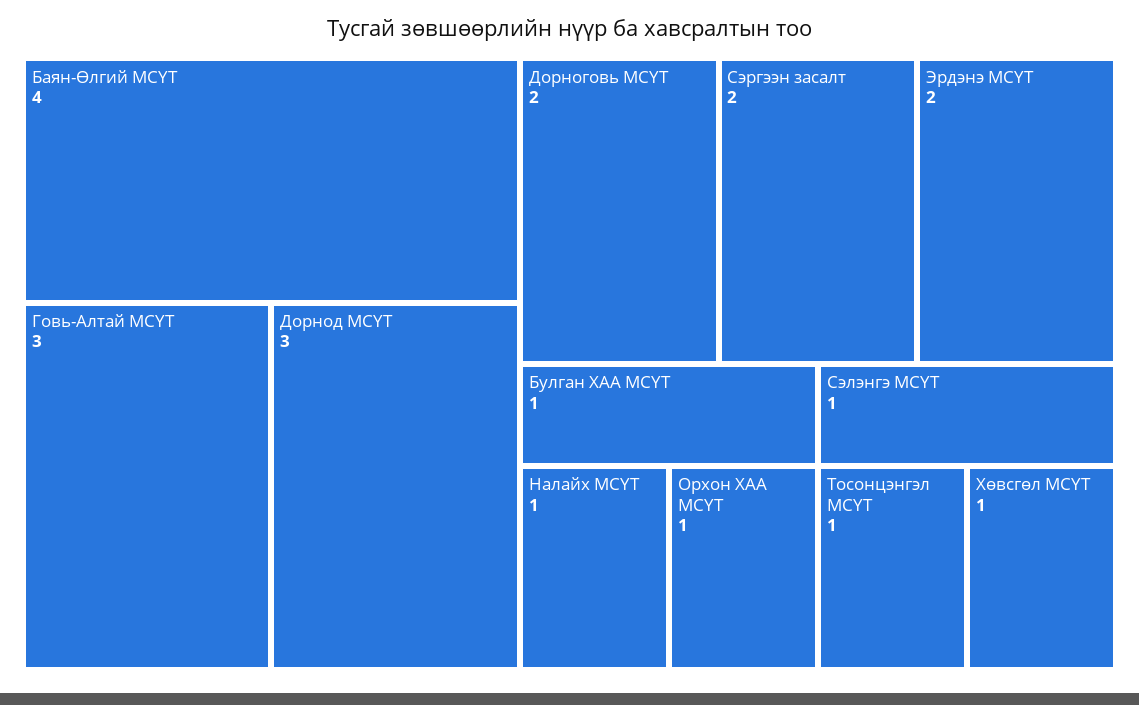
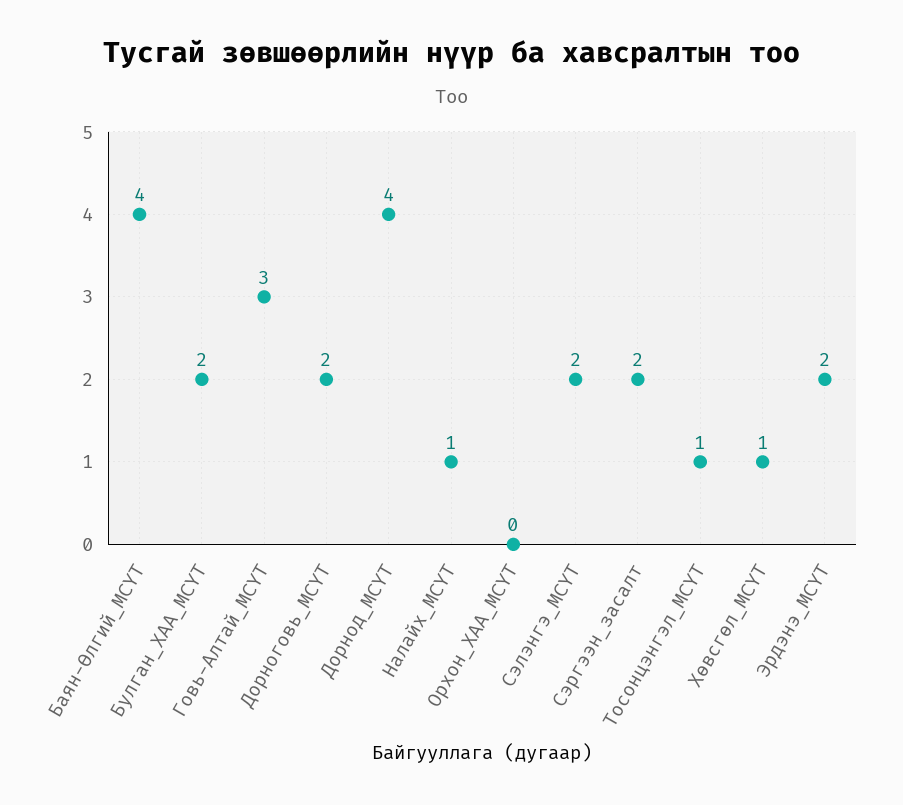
Дорнод МСҮТ: 3 -> 4
Булган ХАА МСҮТ: 1 -> 2
Орхон ХАА МСҮТ: 1 -> 0
Сэлэнгэ МСҮТ: 1 -> 2

